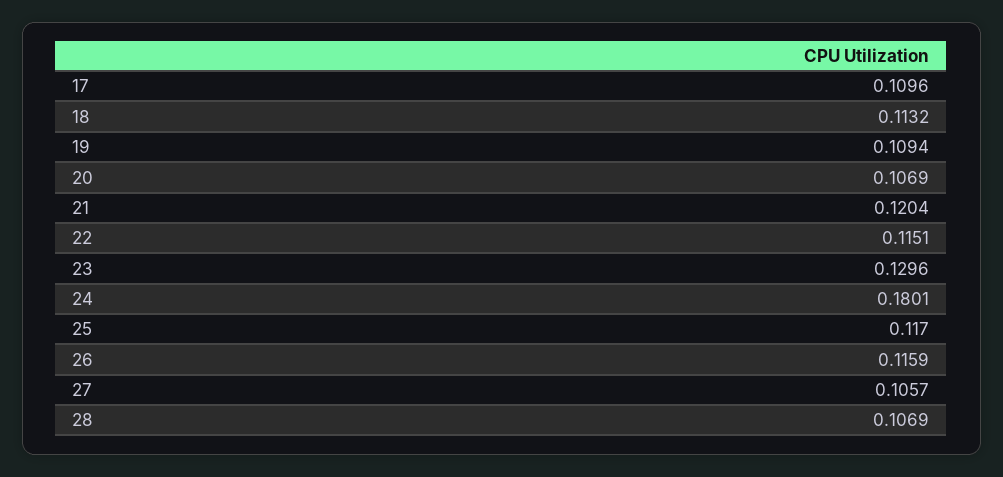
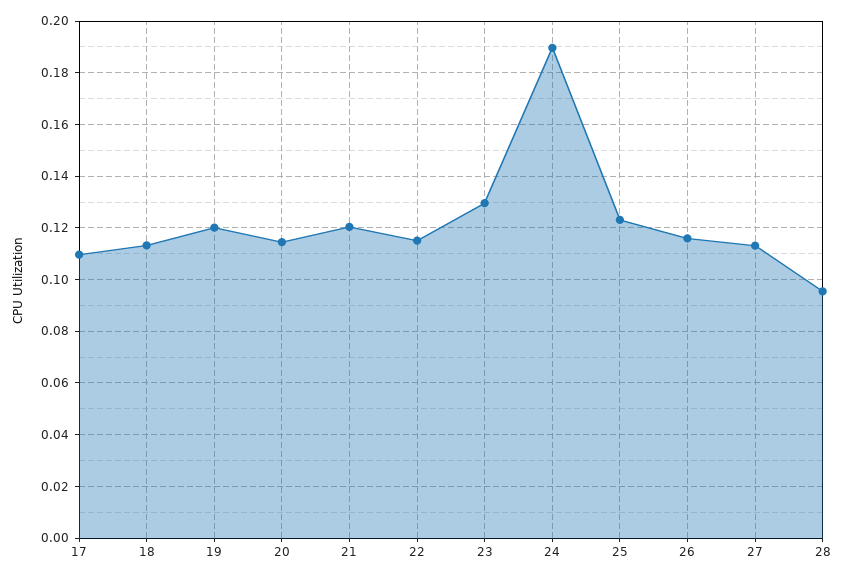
19: 0.1094 -> 0.12
20: 0.1069 -> 0.115
24: 0.1801 -> 0.19
25: 0.117 -> 0.1225
27: 0.1057 -> 0.1125
28: 0.1069 -> 0.095

